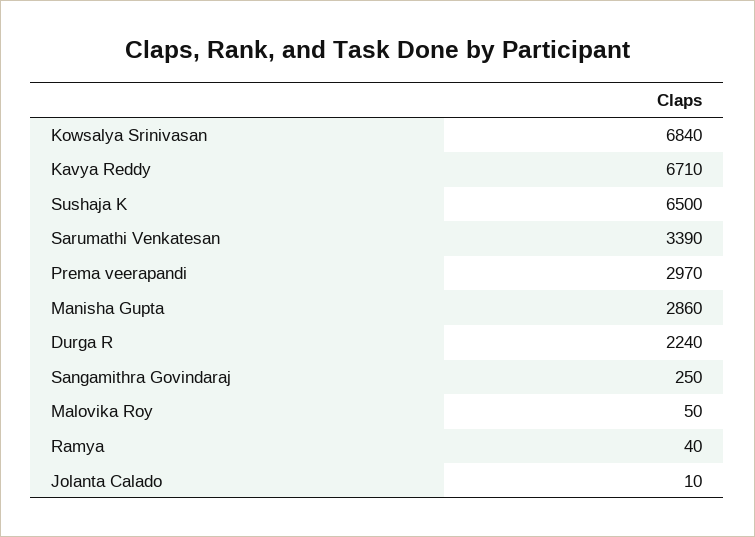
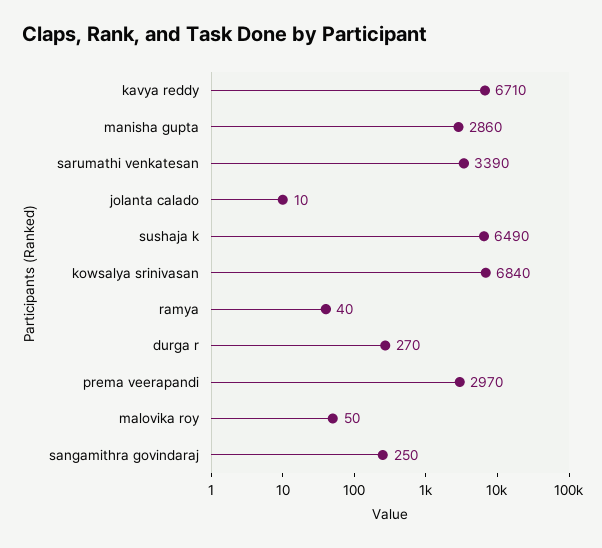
Sushaja K: 6500 -> 6490
Durga R: 2240 -> 270

